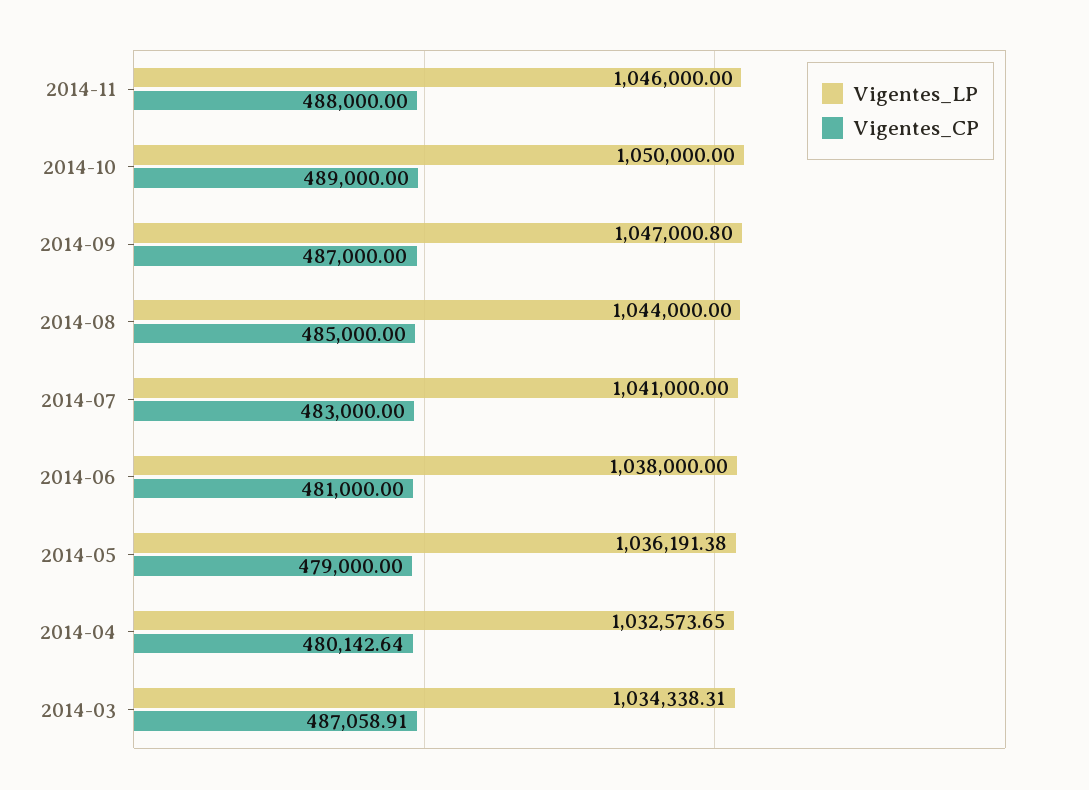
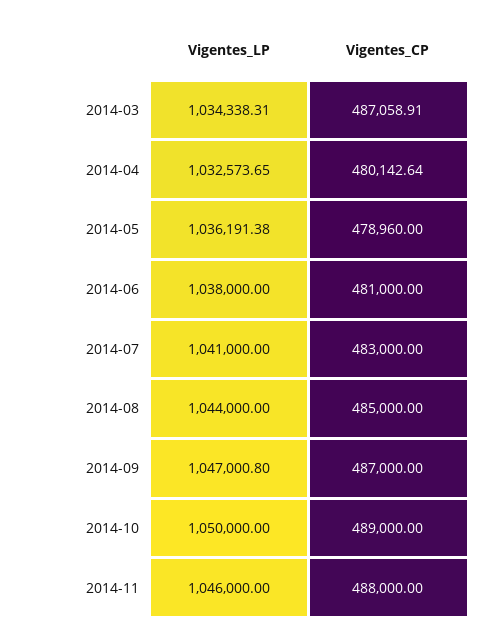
Vigentes_CP, 2014-05: 479000 -> 478960

